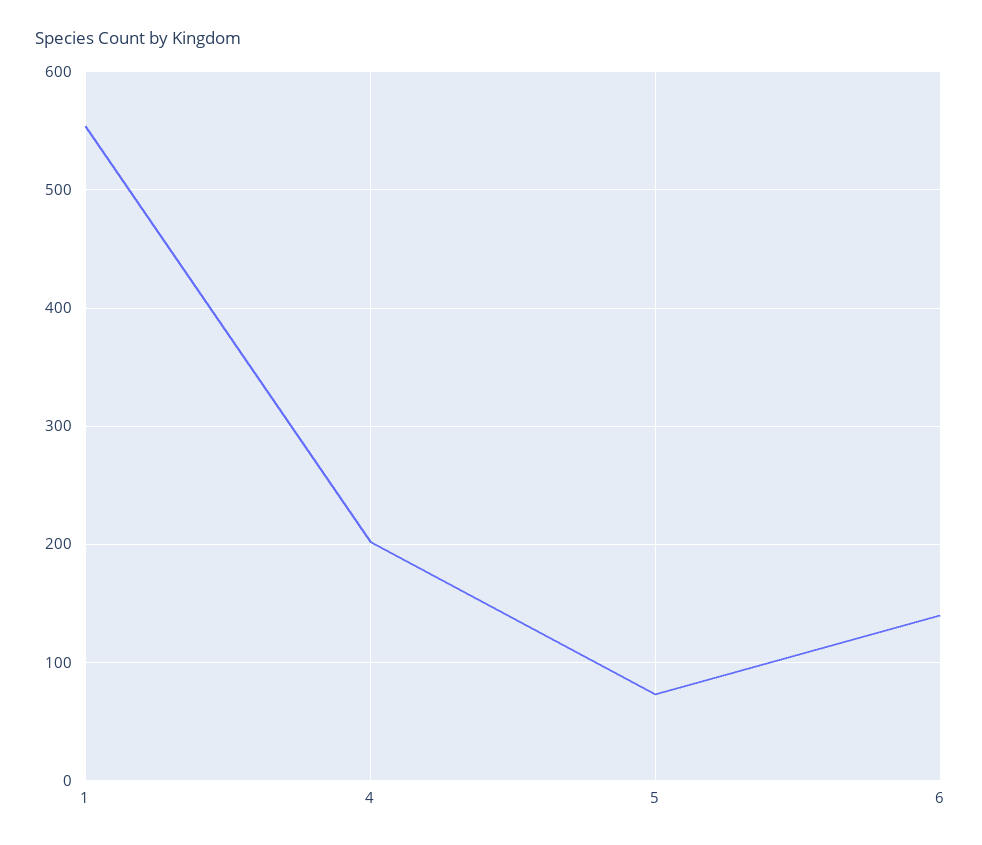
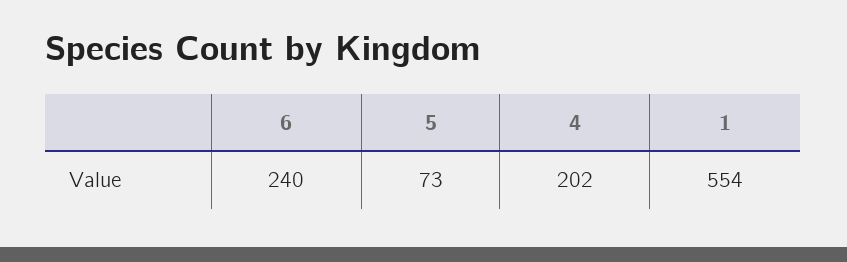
6: 140 -> 240

